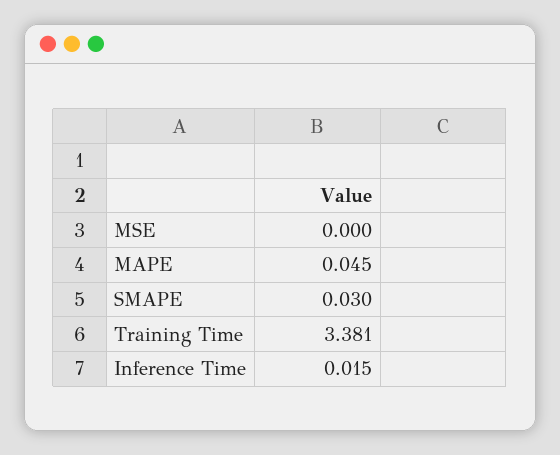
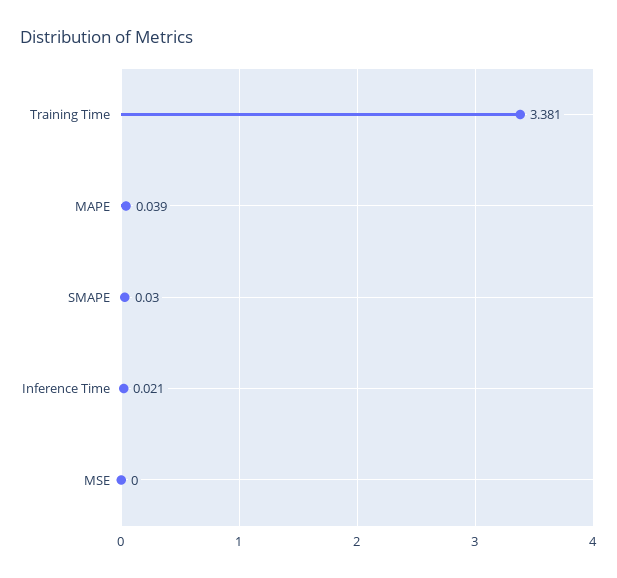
MAPE: 0.045 -> 0.039
Inference Time: 0.015 -> 0.021

